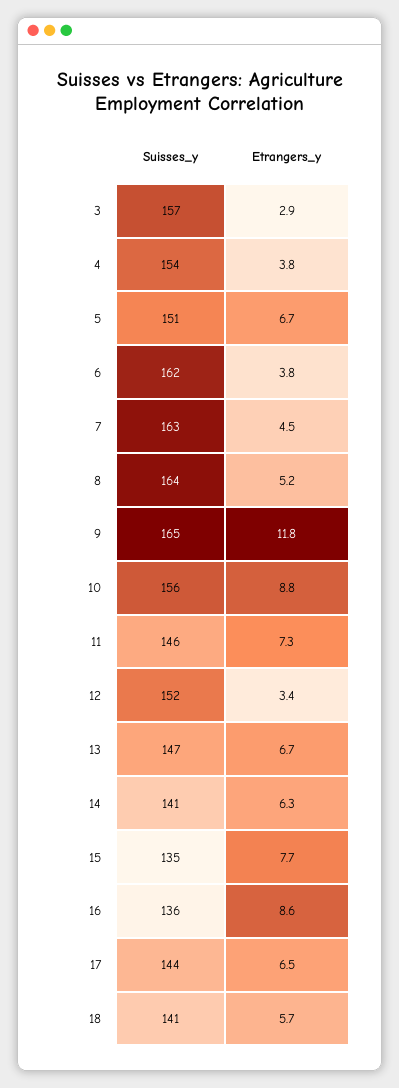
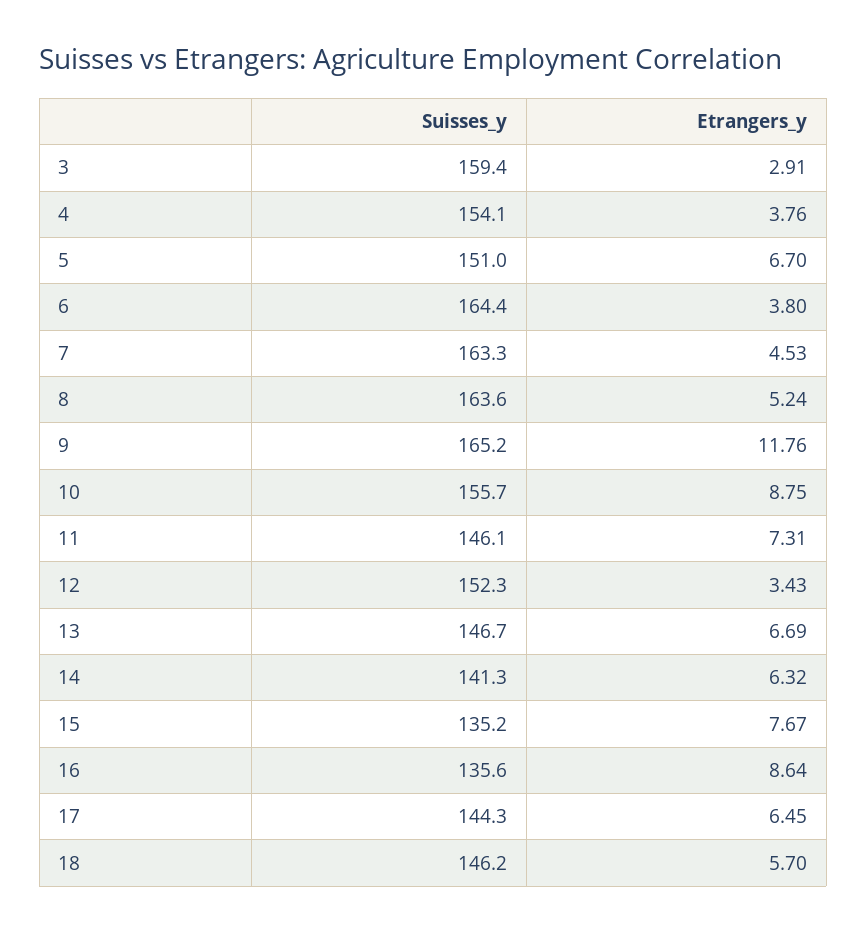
Suisses_y, 3: 157 -> 159.4
Suisses_y, 6: 162 -> 164.4
Suisses_y, 18: 141 -> 146.2

